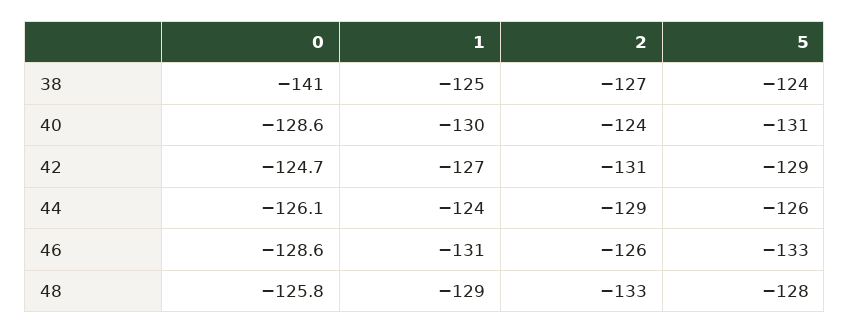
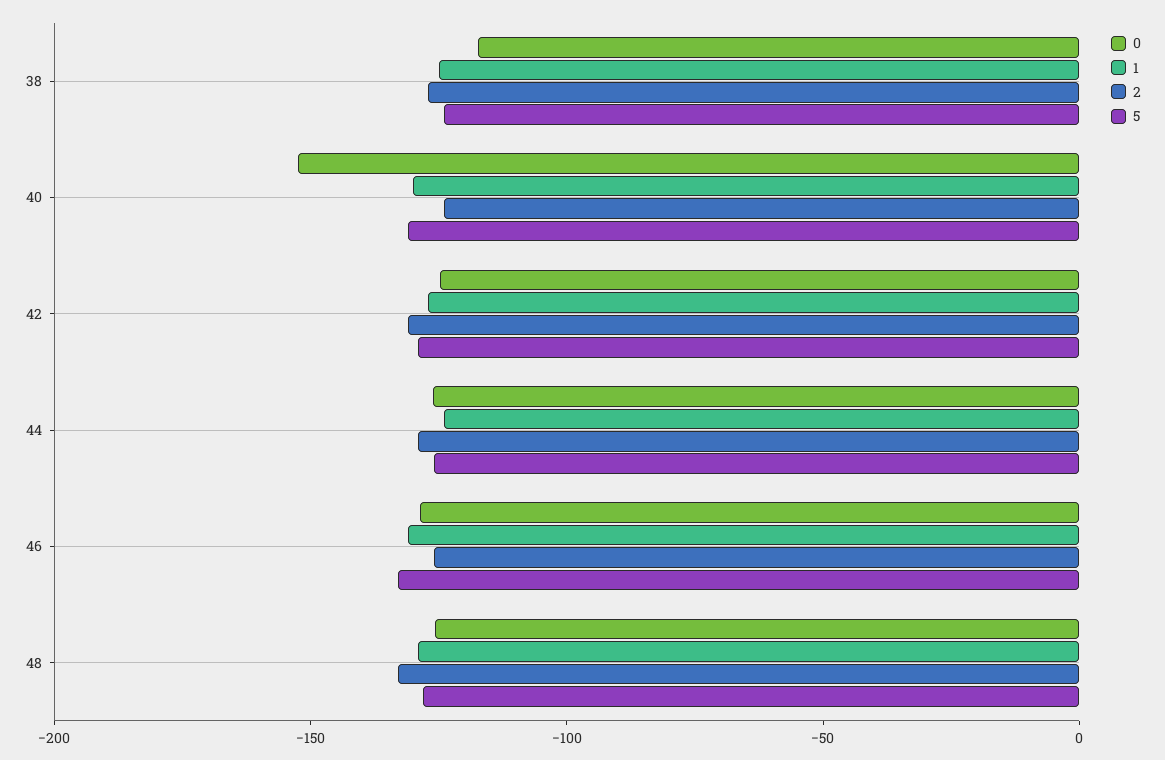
0, 38: -141 -> -120
0, 40: -128.6 -> -150

